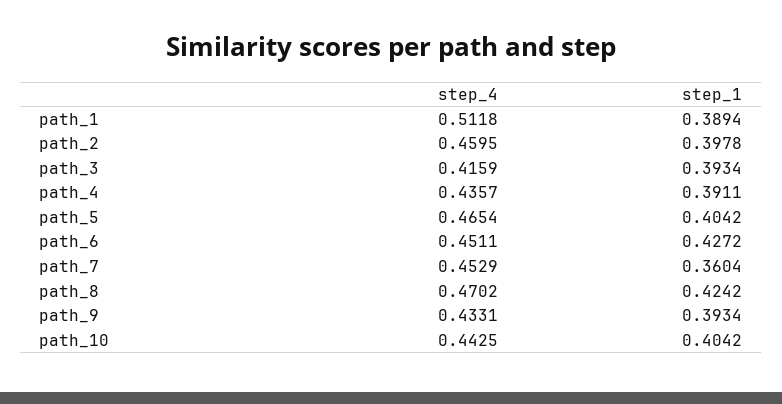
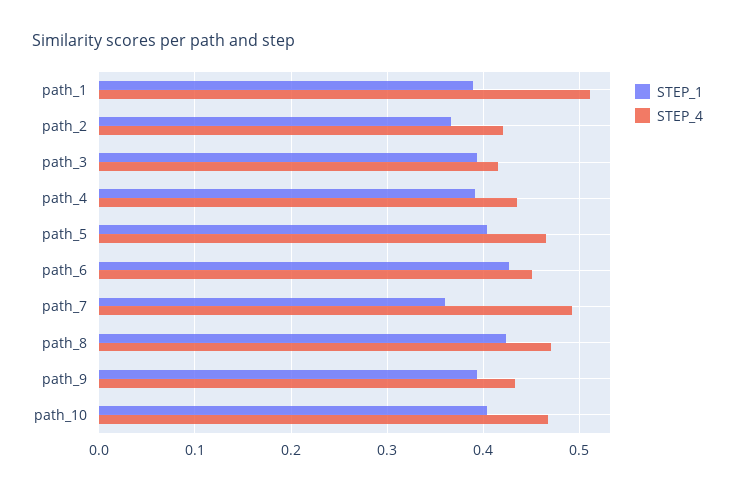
step_4, path_2: 0.4595 -> 0.42
step_1, path_2: 0.3978 -> 0.37
step_4, path_7: 0.4529 -> 0.49
step_4, path_10: 0.4425 -> 0.47

